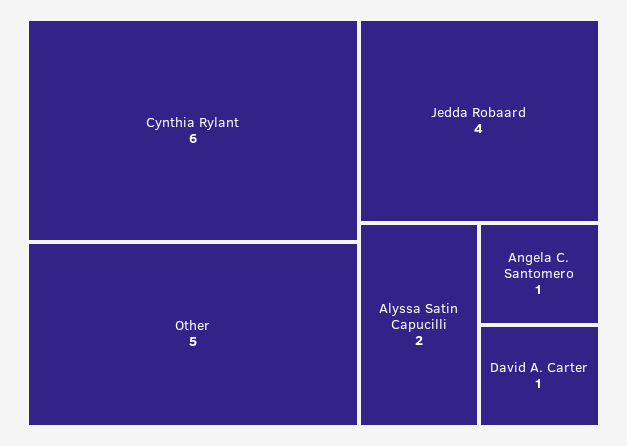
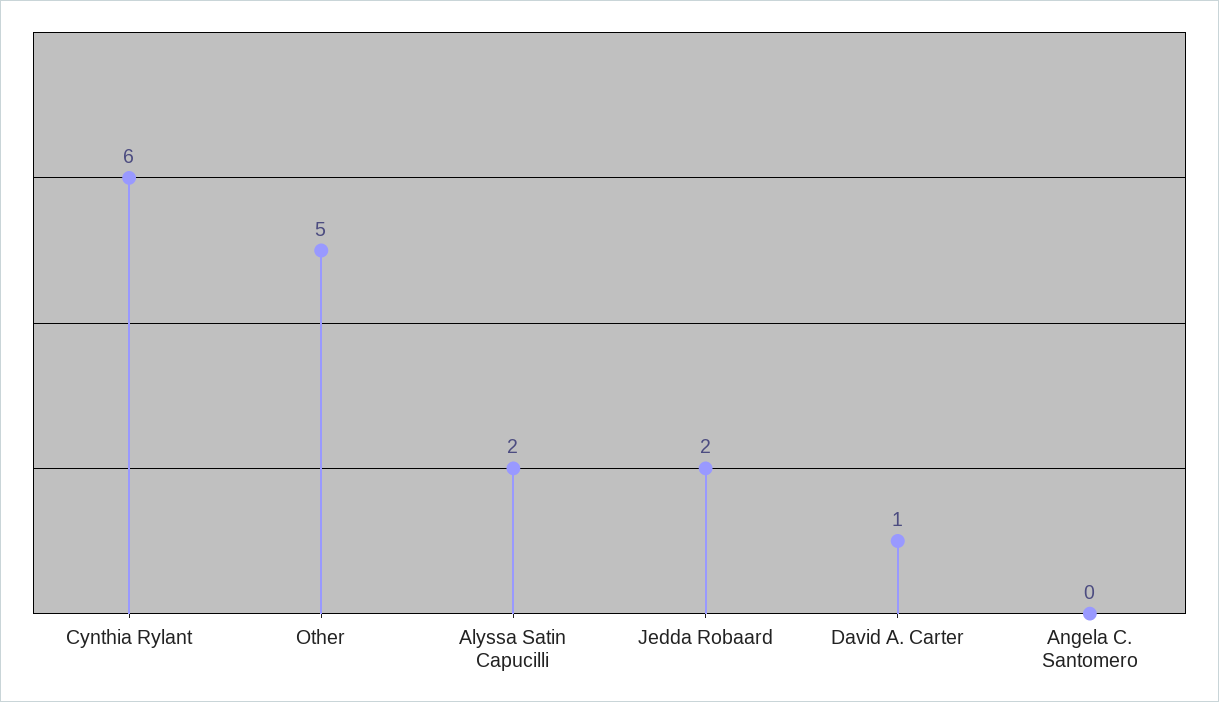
Jedda Robaard: 4 -> 2
Angela C. Santomero: 1 -> 0

